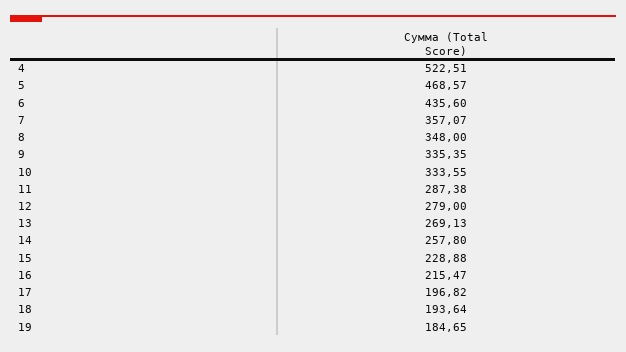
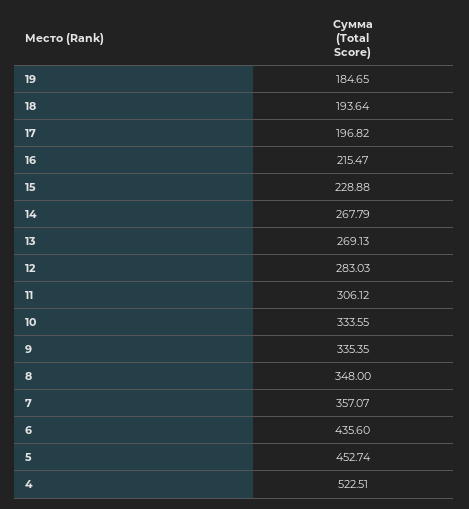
5: 468.57 -> 452.74
11: 287.38 -> 306.12
12: 279 -> 283.03
14: 257.8 -> 267.79

